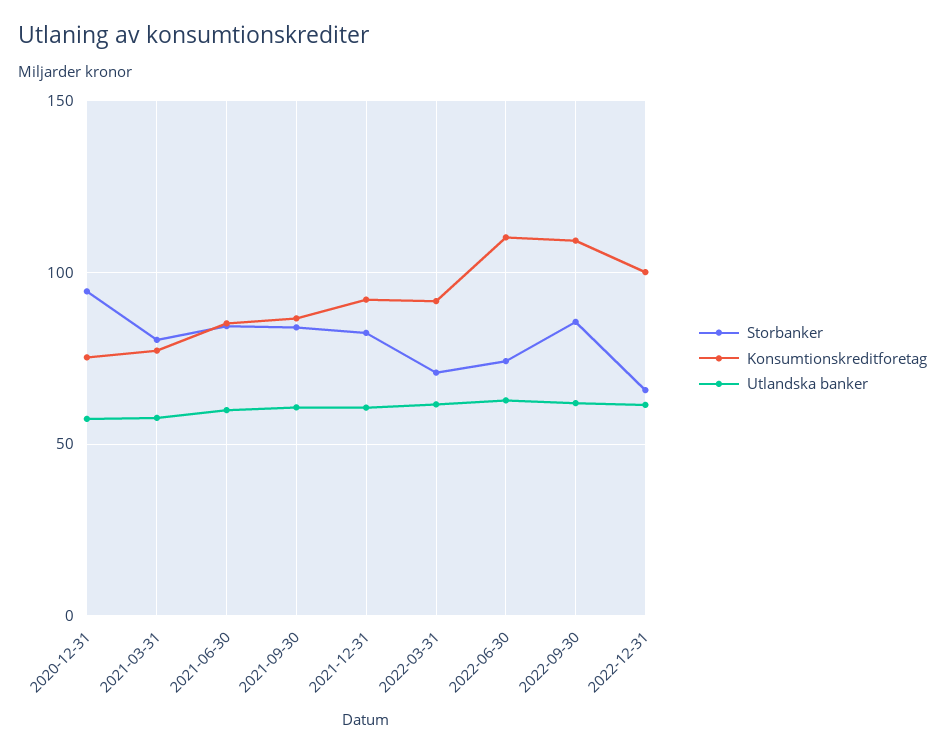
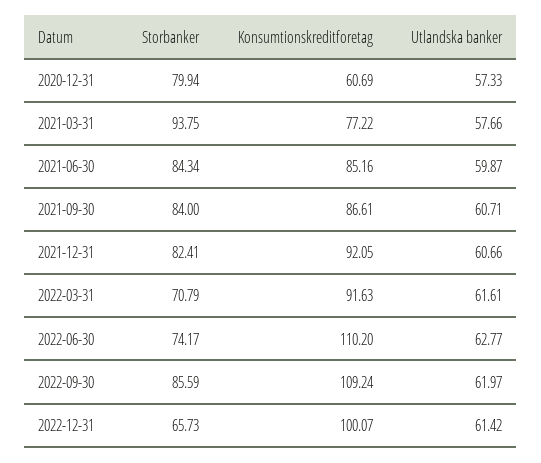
Storbanker, 2020-12-31: 95 -> 79.94
Konsumtionskreditforetag, 2020-12-31: 75 -> 60.69
Storbanker, 2021-03-31: 80 -> 93.75

